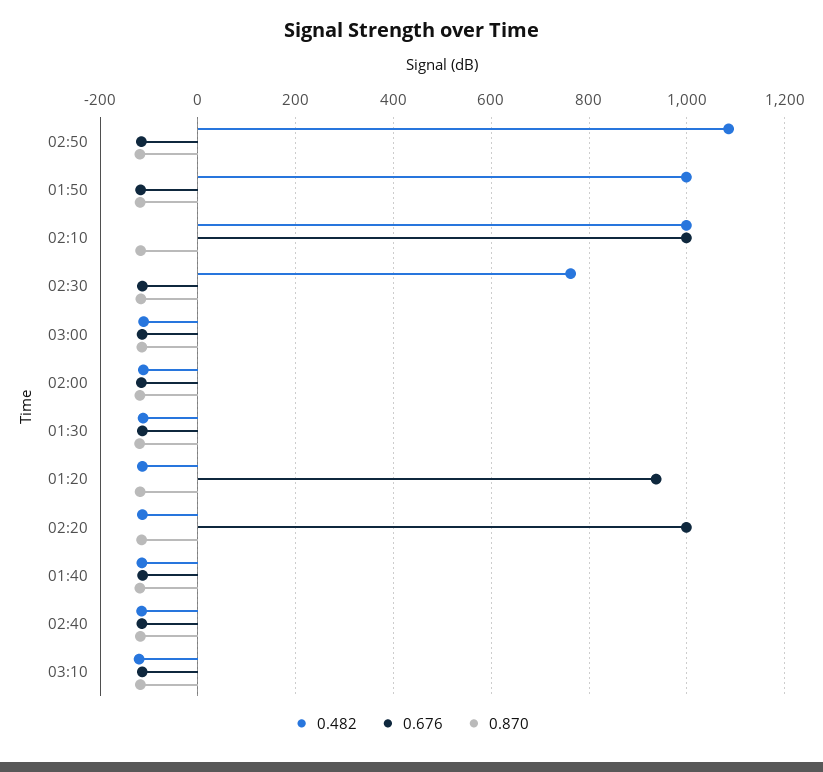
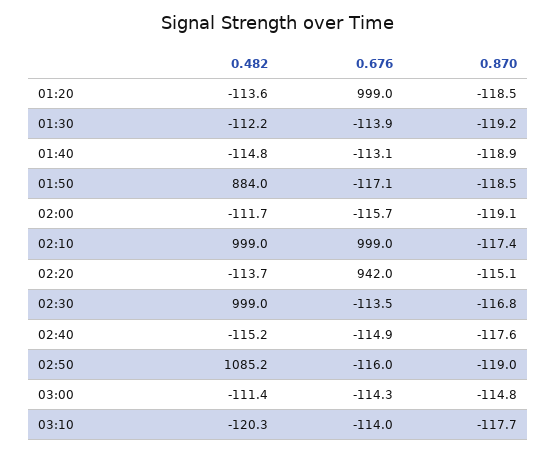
0.482, 01:50: 1000 -> 884
0.482, 02:30: 760 -> 999
0.676, 01:20: 940 -> 999
0.676, 02:20: 1000 -> 942

